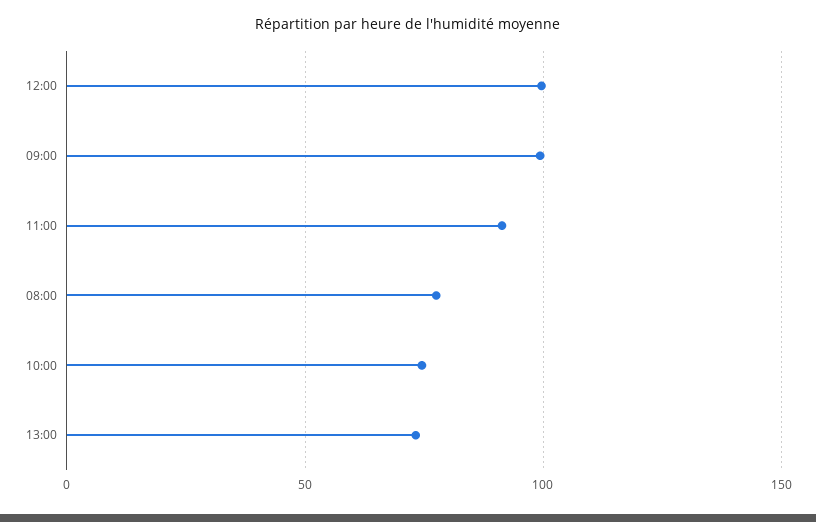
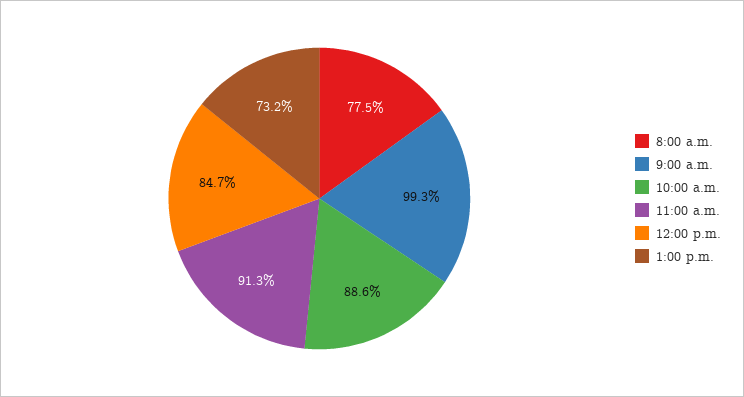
12:00: 100 -> 84.7
10:00: 75 -> 88.6

